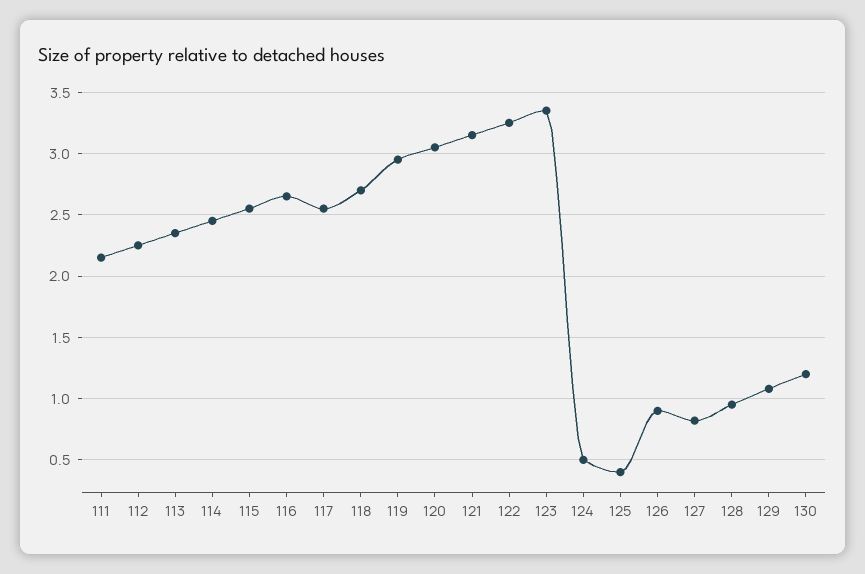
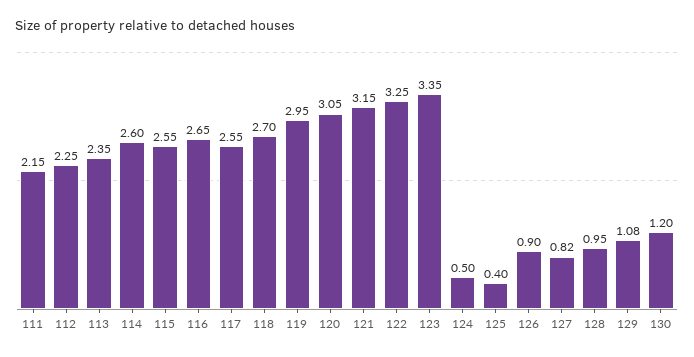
114: 2.45 -> 2.6

